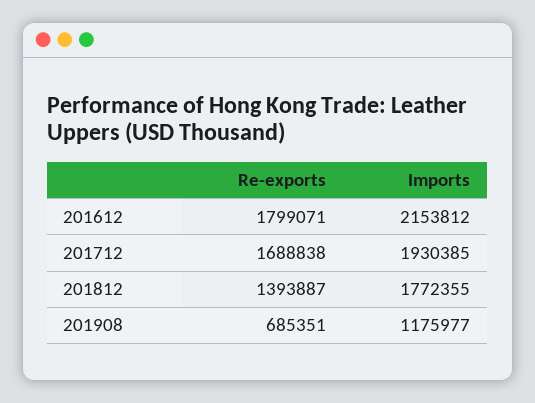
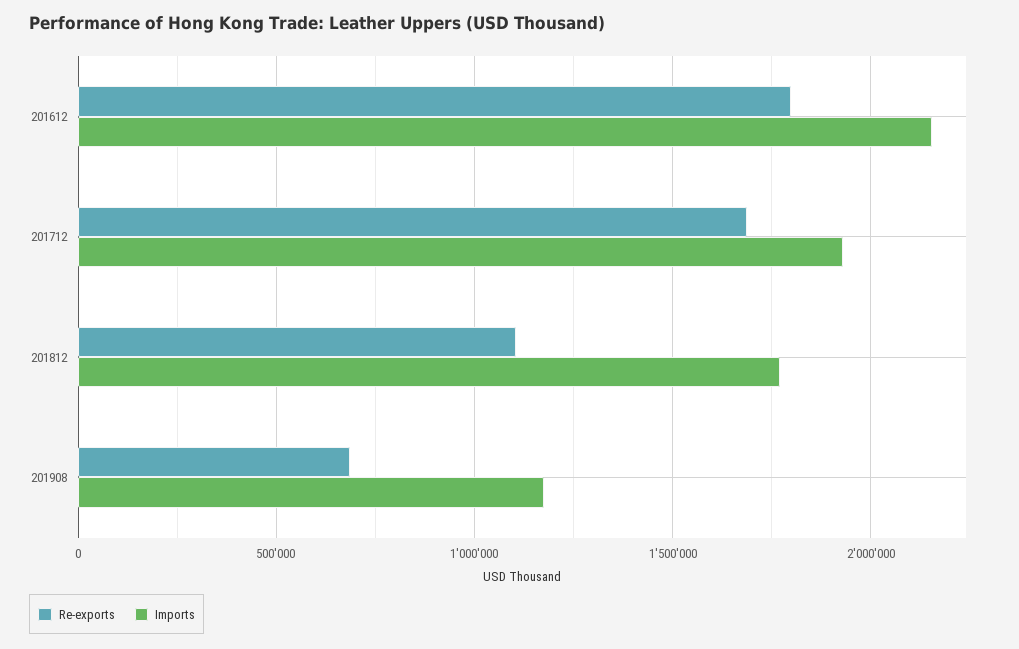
Re-exports, 201812: 1393887 -> 1100000

